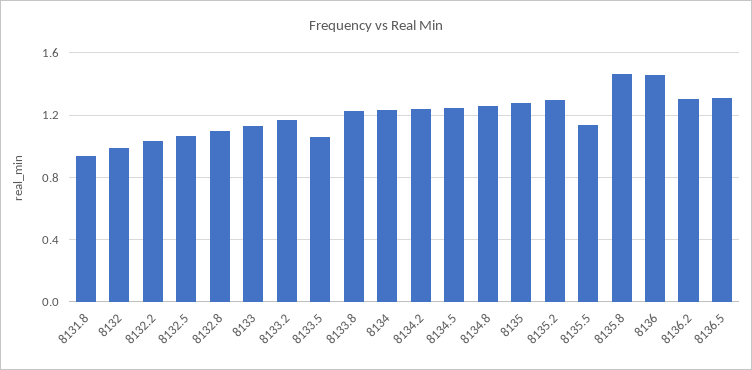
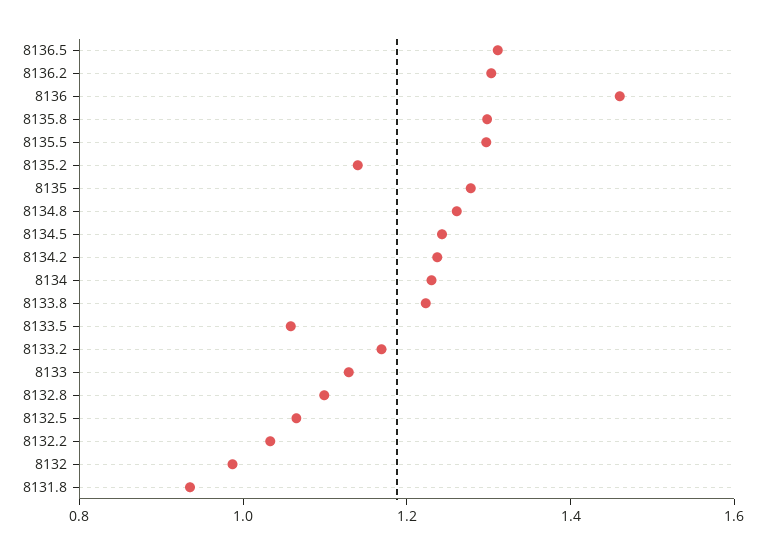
8135.2: 1.3 -> 1.15
8135.5: 1.15 -> 1.3
8135.8: 1.45 -> 1.3

